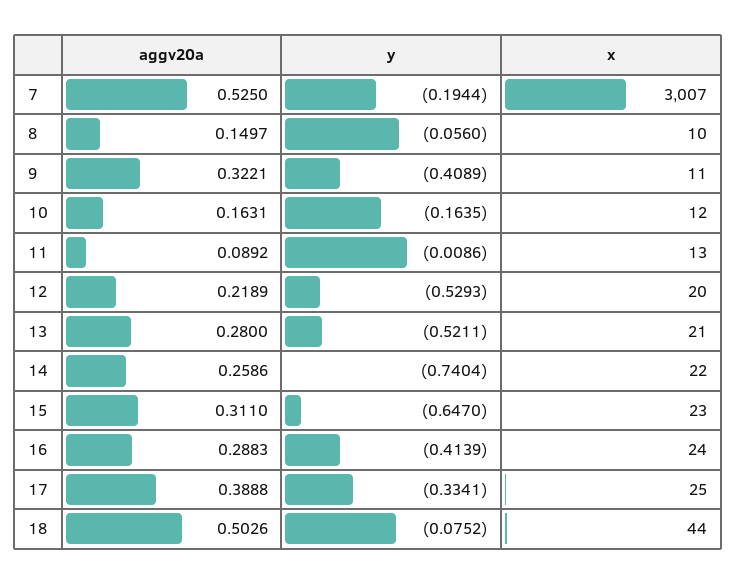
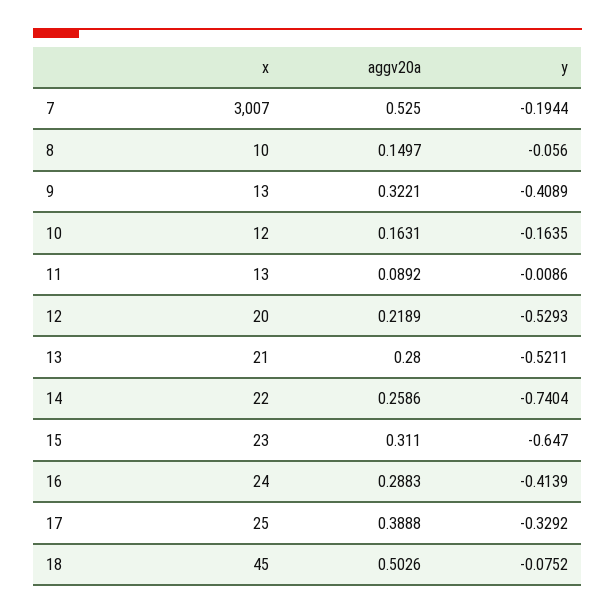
x, 9: 11 -> 13
y, 17: -0.3341 -> -0.3292
x, 18: 44 -> 45

